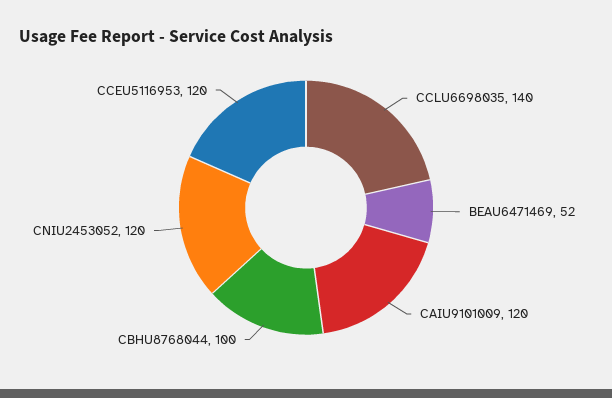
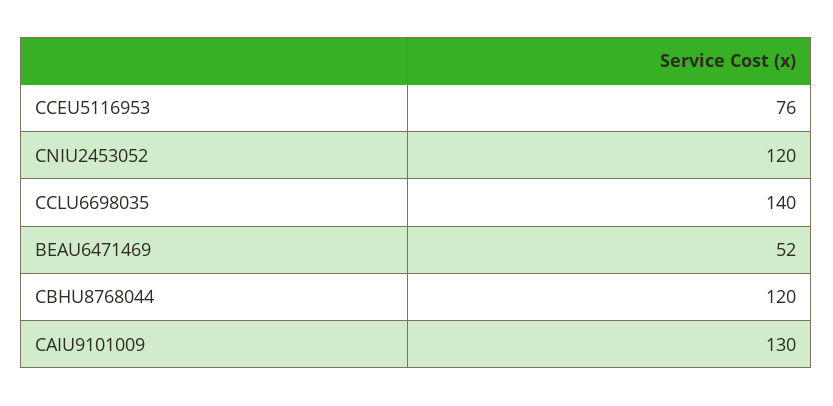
CAIU9101009: 120 -> 130
CBHU8768044: 100 -> 120
CCEU5116953: 120 -> 76

